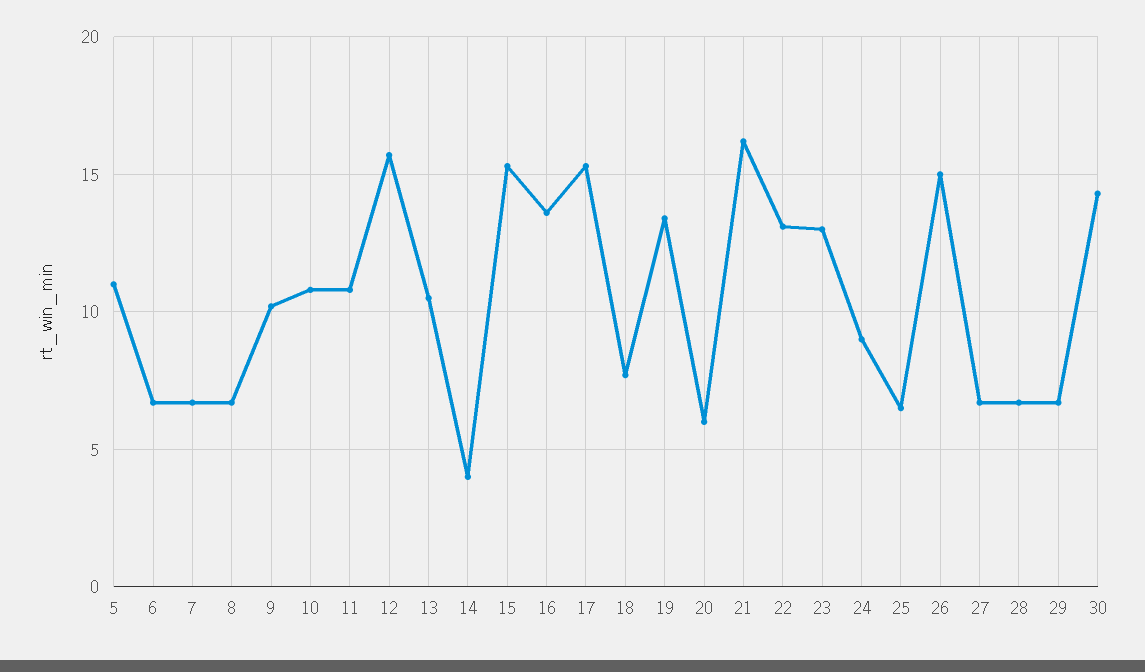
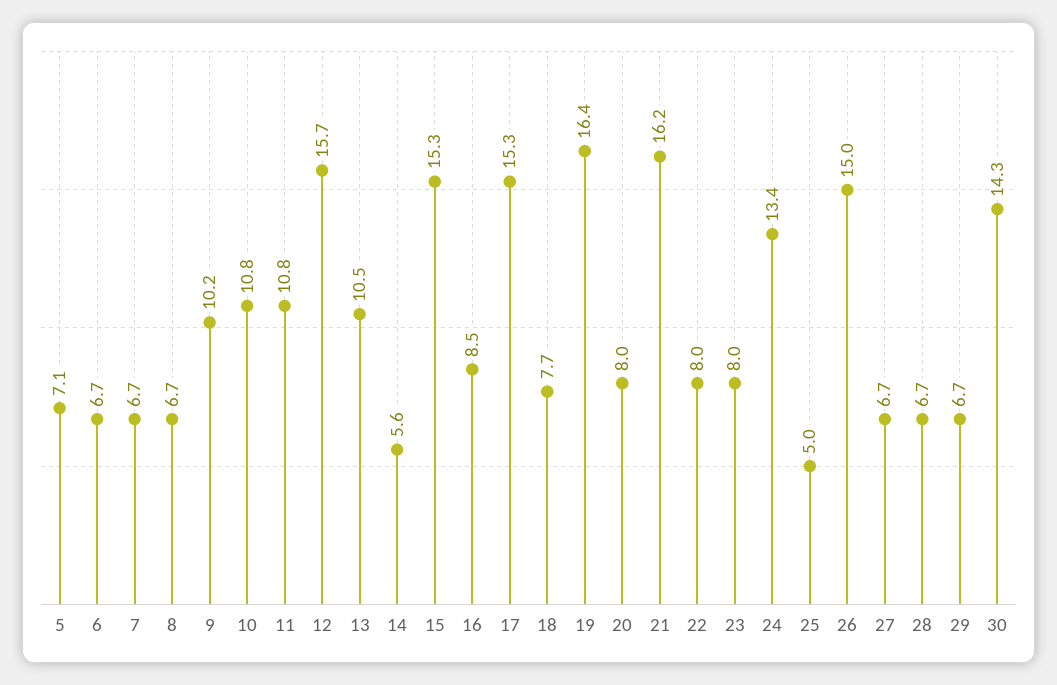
5: 11 -> 7.1
14: 4 -> 5.6
16: 13.5 -> 8.5
19: 13.5 -> 16.4
20: 6 -> 8
22: 13 -> 8
23: 13 -> 8
24: 9 -> 13.4
25: 6.5 -> 5

